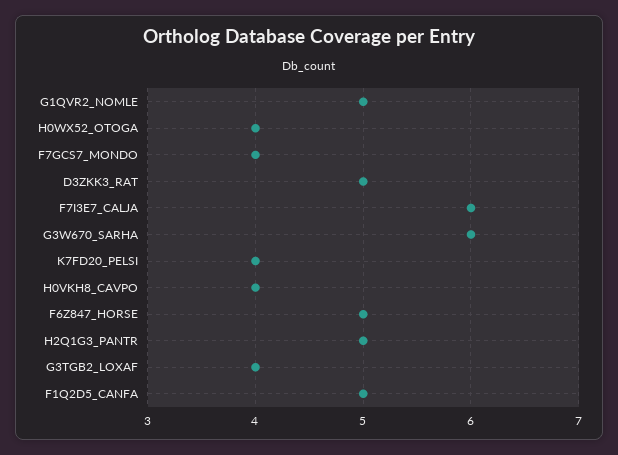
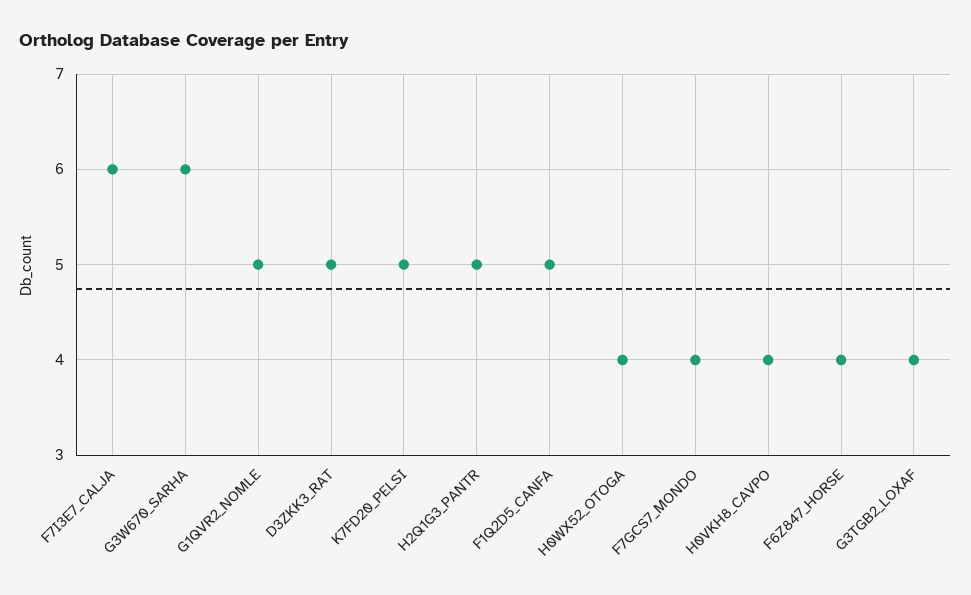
K7FD20_PELSI: 4 -> 5
F6Z847_HORSE: 5 -> 4

